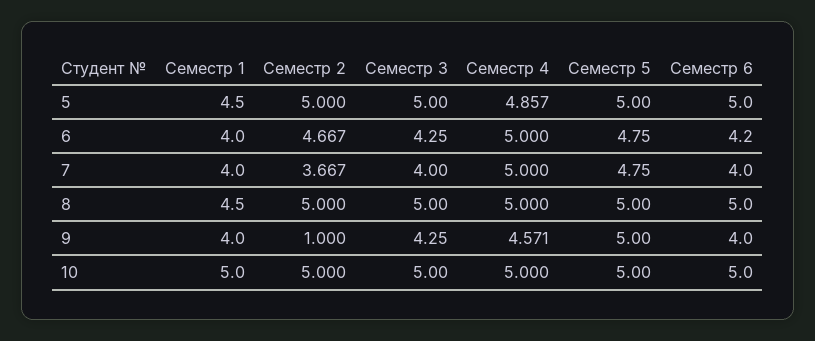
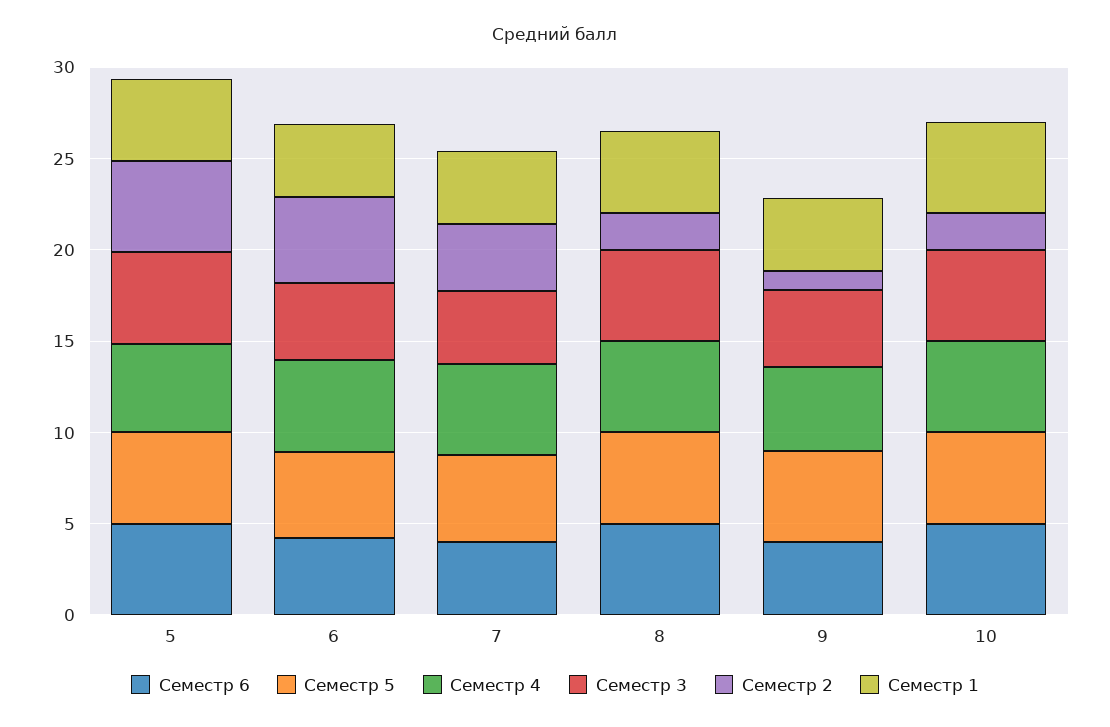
Семестр 2, 8: 5 -> 2
Семестр 2, 10: 5 -> 2

